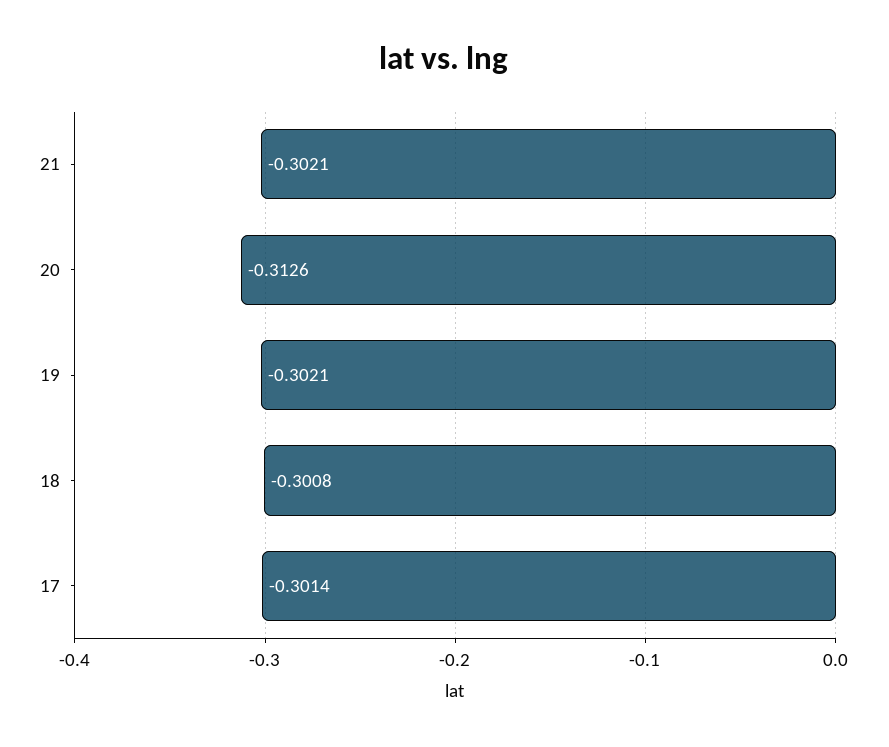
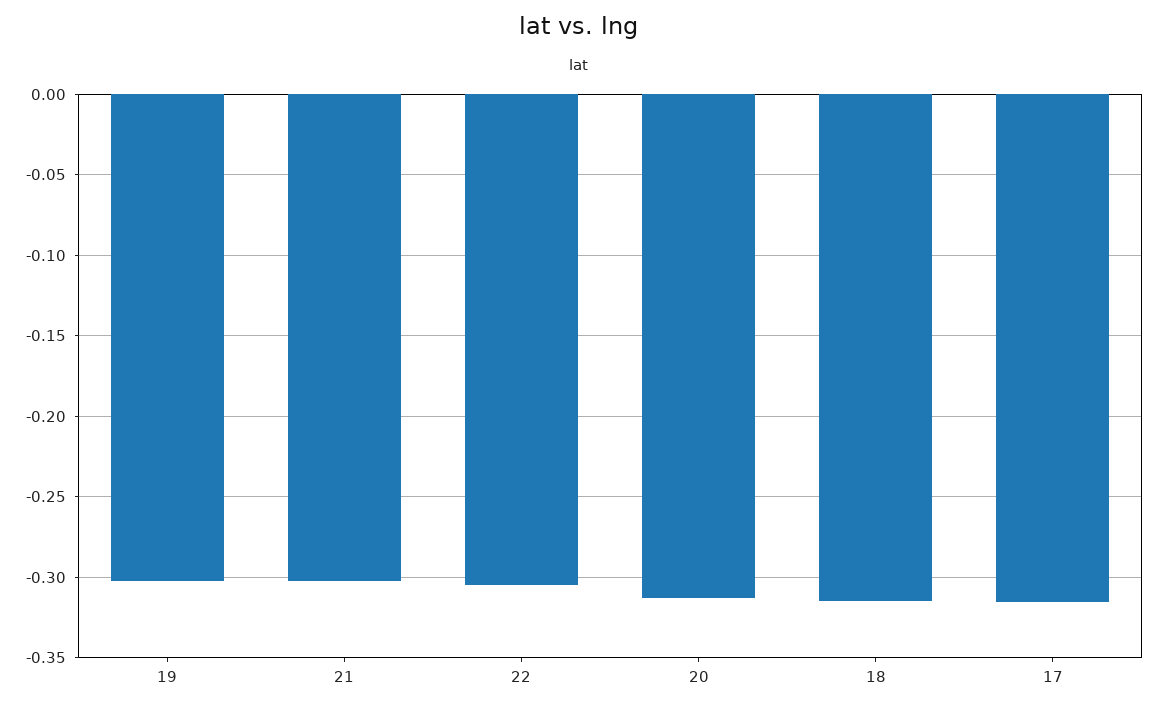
18: -0.3008 -> -0.315
17: -0.3014 -> -0.315
22: none -> -0.305

